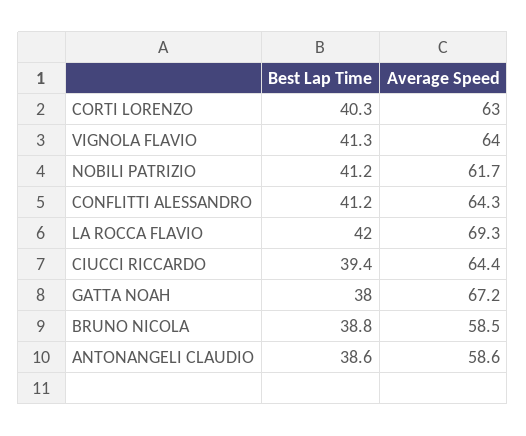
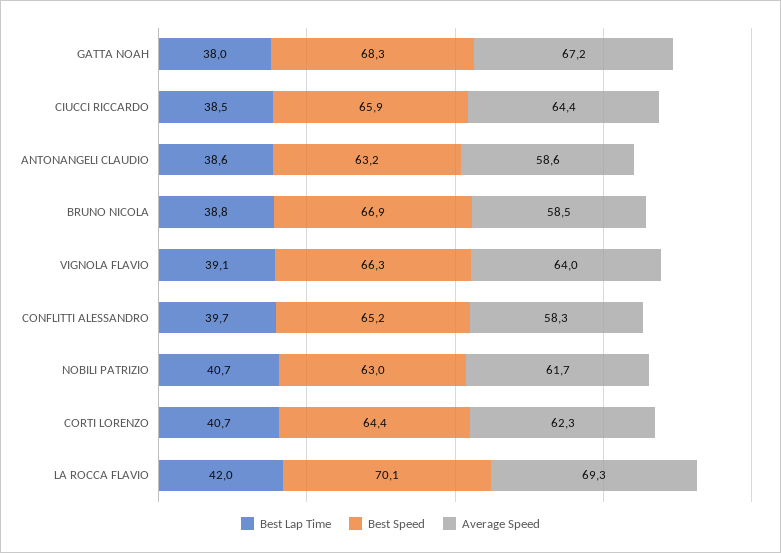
Best Lap Time, CORTI LORENZO: 40.3 -> 40.7
Average Speed, CORTI LORENZO: 63 -> 62.3
Best Lap Time, VIGNOLA FLAVIO: 41.3 -> 39.1
Best Lap Time, NOBILI PATRIZIO: 41.2 -> 40.7
Best Lap Time, CONFLITTI ALESSANDRO: 41.2 -> 39.7
Average Speed, CONFLITTI ALESSANDRO: 64.3 -> 58.3
Best Lap Time, CIUCCI RICCARDO: 39.4 -> 38.5
Best Speed, GATTA NOAH: none -> 68.3
Best Speed, CIUCCI RICCARDO: none -> 65.9
Best Speed, ANTONANGELI CLAUDIO: none -> 63.2
Best Speed, BRUNO NICOLA: none -> 66.9
Best Speed, VIGNOLA FLAVIO: none -> 66.3
Best Speed, CONFLITTI ALESSANDRO: none -> 65.2
Best Speed, NOBILI PATRIZIO: none -> 63
Best Speed, CORTI LORENZO: none -> 64.4
Best Speed, LA ROCCA FLAVIO: none -> 70.1

